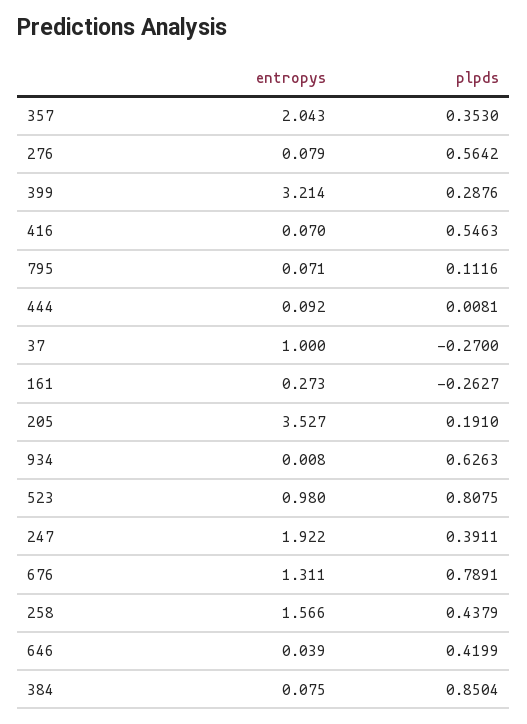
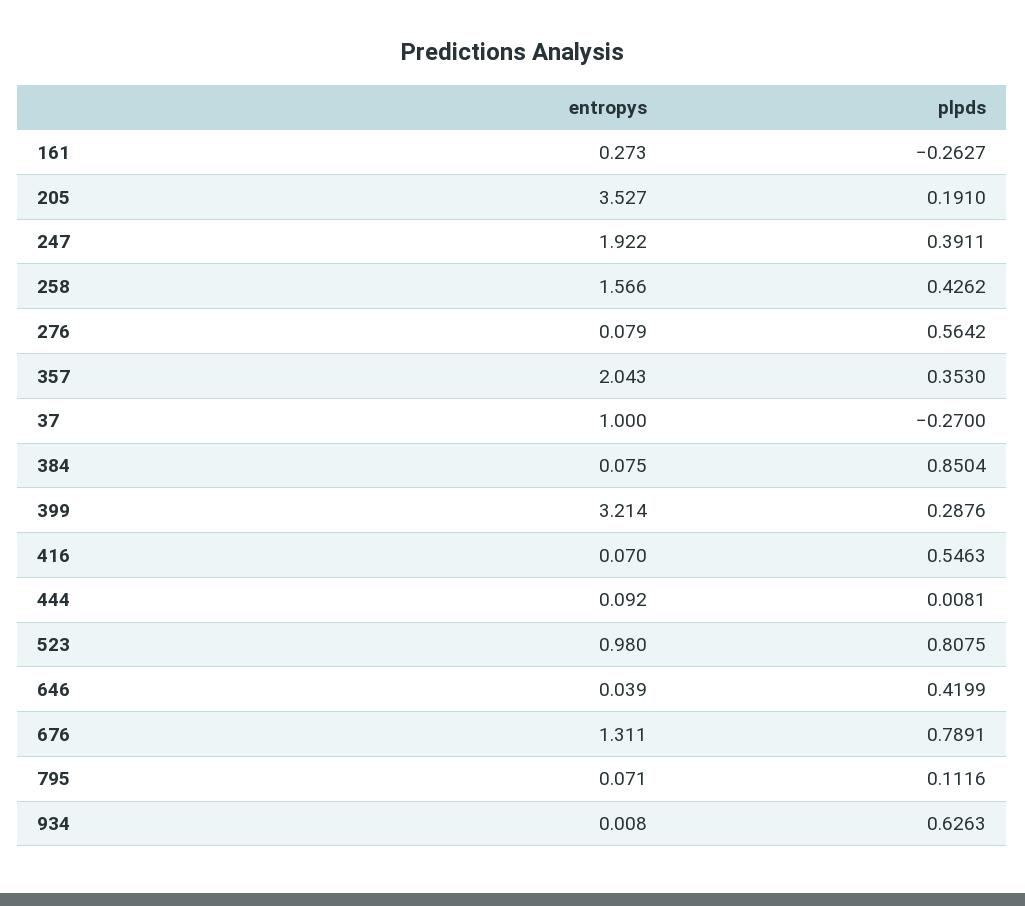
plpds, 258: 0.4379 -> 0.4262

